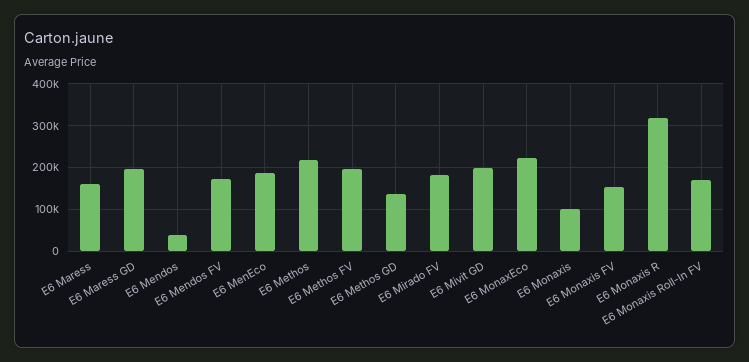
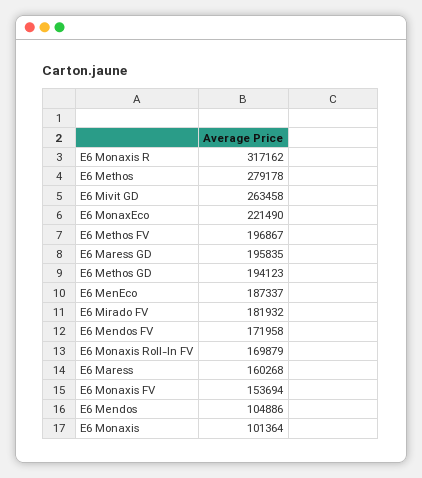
E6 Mendos: 40000 -> 104886
E6 Methos: 220000 -> 279178
E6 Methos GD: 140000 -> 194123
E6 Mivit GD: 200000 -> 263458

